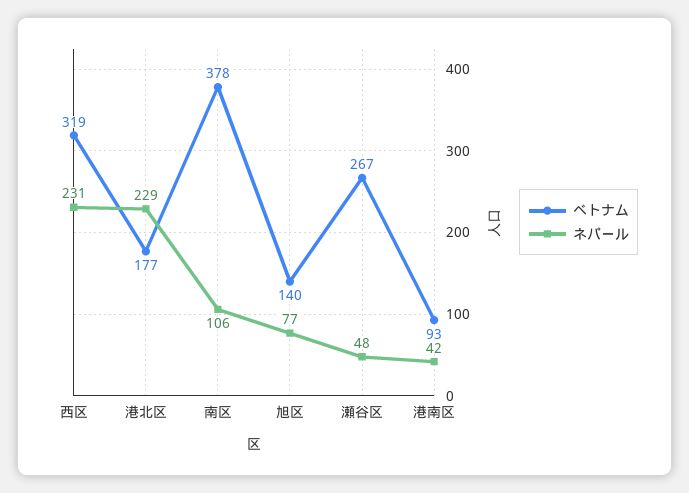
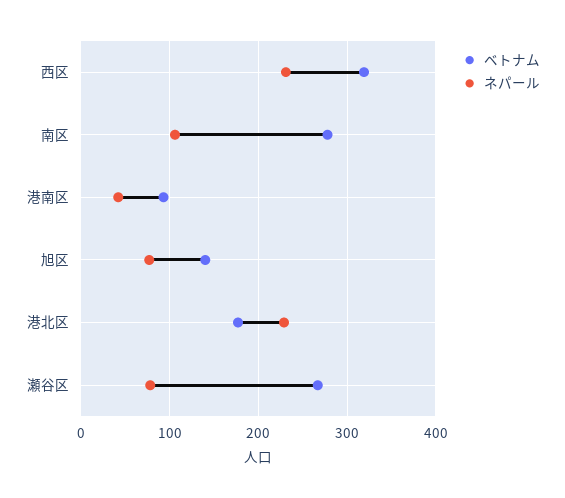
ベトナム, 南区: 378 -> 280
ネパール, 瀬谷区: 48 -> 80

